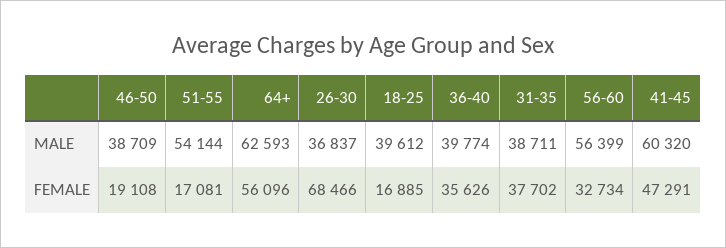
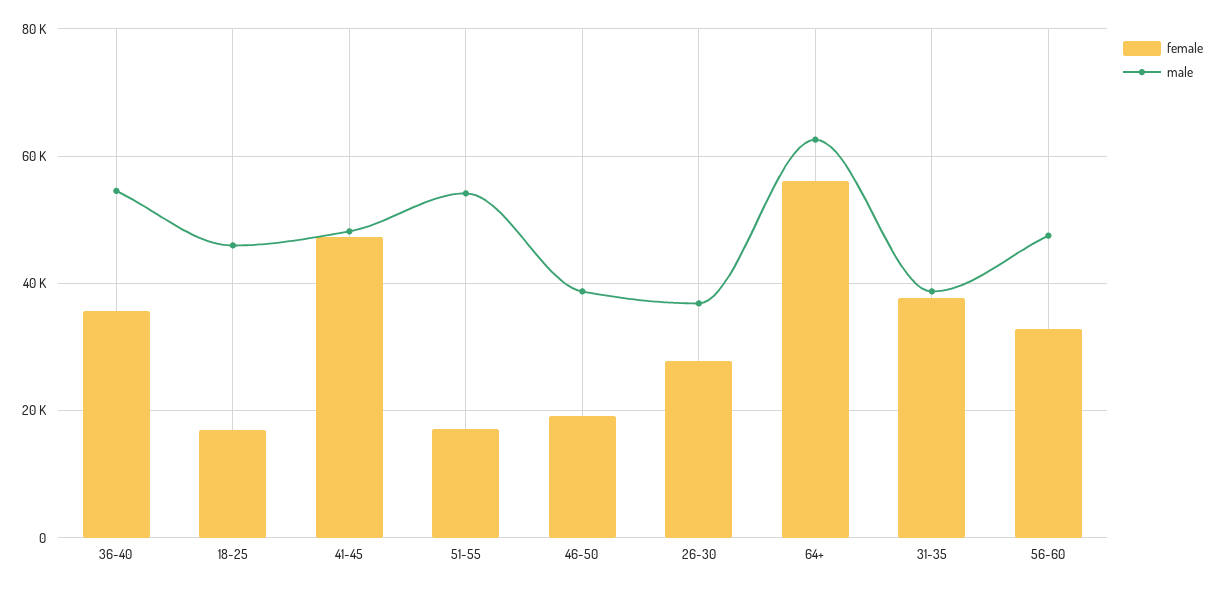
MALE, 18-25: 39612 -> 46000
MALE, 36-40: 39774 -> 54000
MALE, 56-60: 56399 -> 48000
MALE, 41-45: 60320 -> 48000
FEMALE, 26-30: 68466 -> 28000

